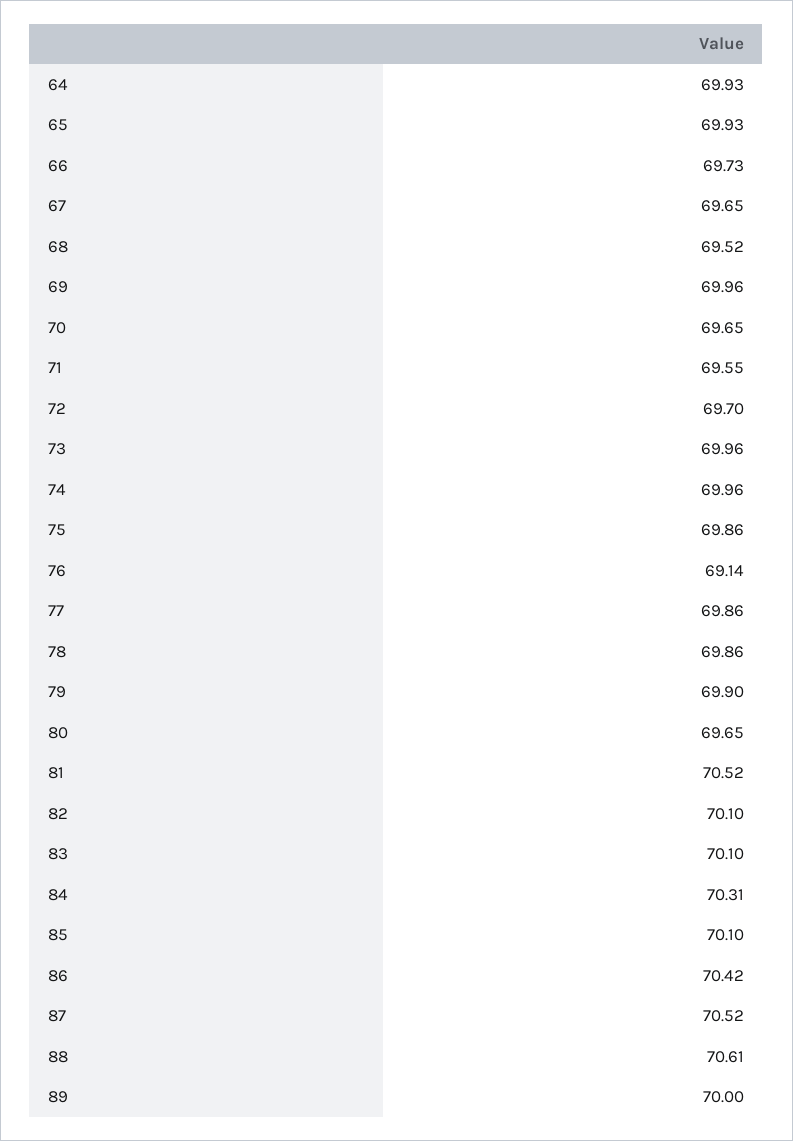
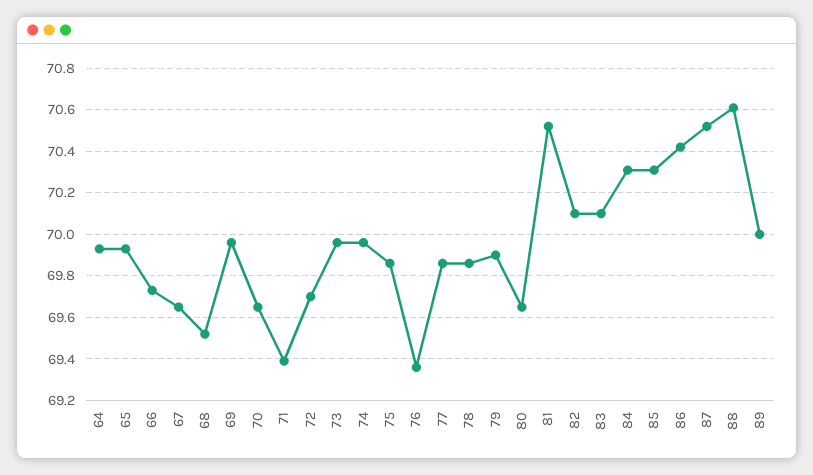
71: 69.55 -> 69.4
76: 69.14 -> 69.35
85: 70.1 -> 70.3

